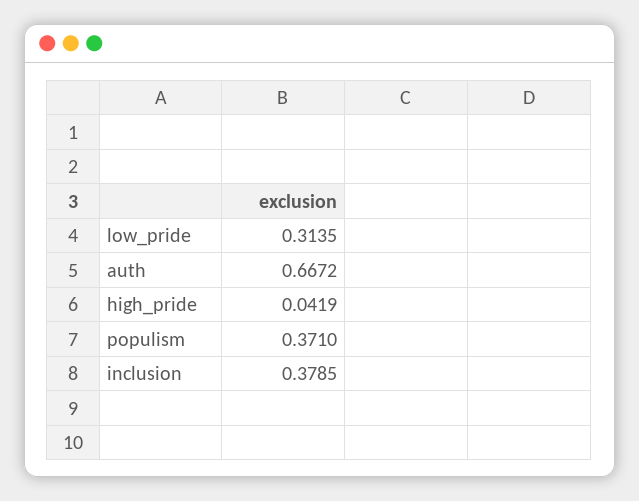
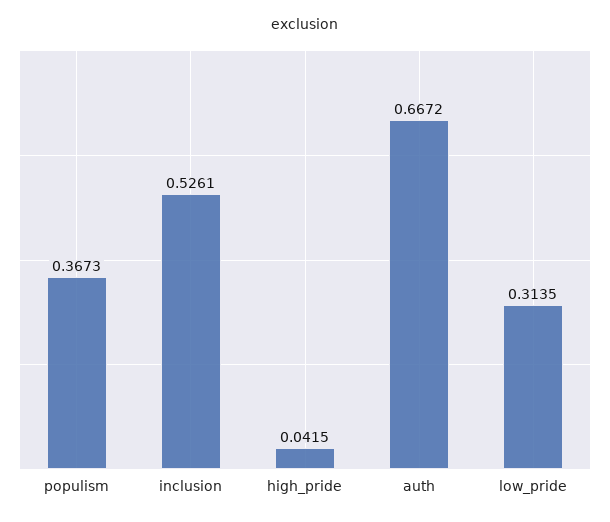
high_pride: 0.0419 -> 0.0415
populism: 0.371 -> 0.3673
inclusion: 0.3785 -> 0.5261

